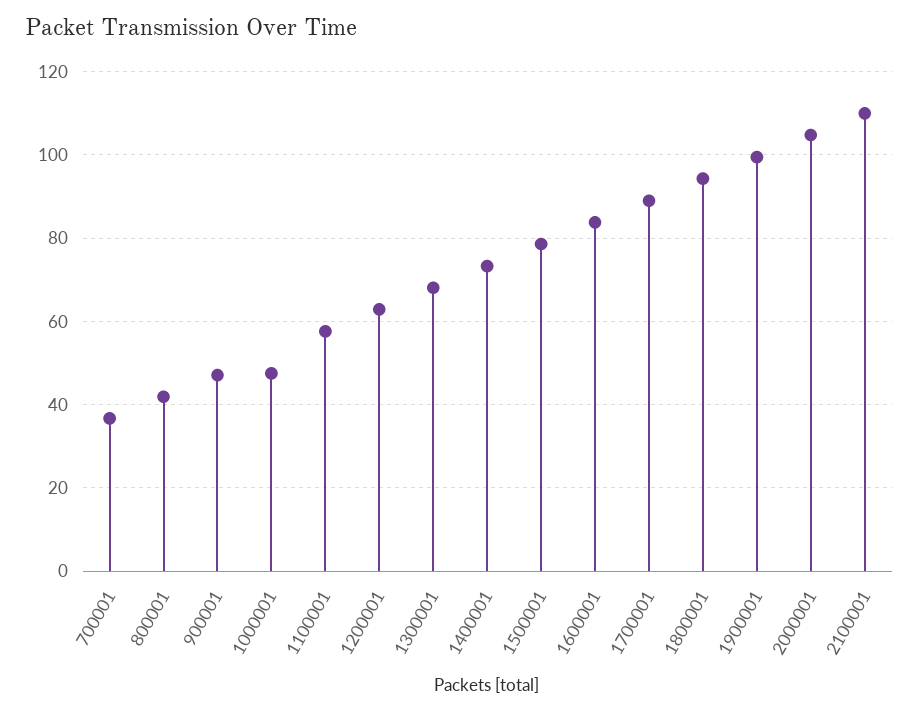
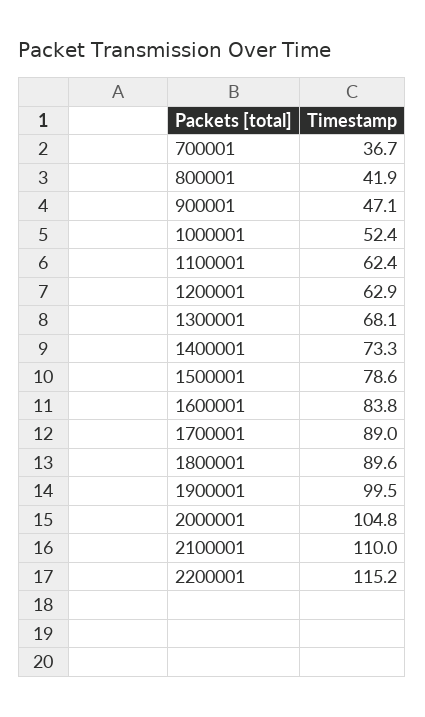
1000001: 48 -> 52.4
1100001: 58 -> 62.4
1800001: 94 -> 89.6
2200001: none -> 115.2

